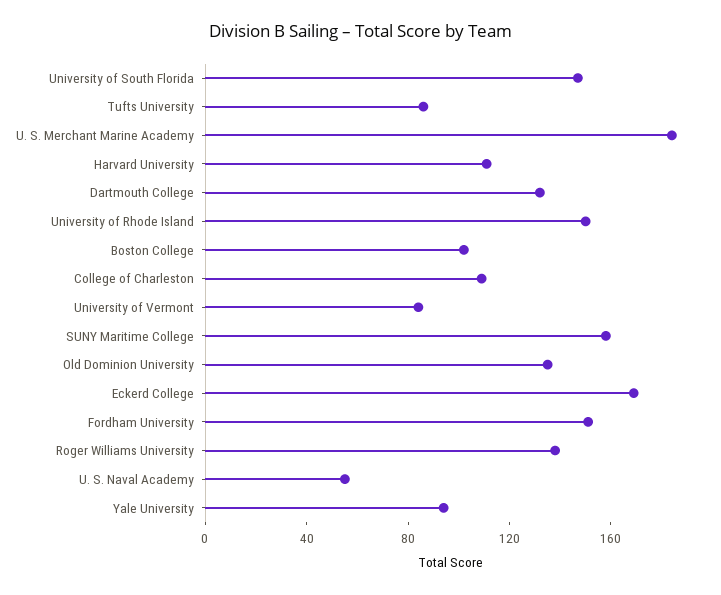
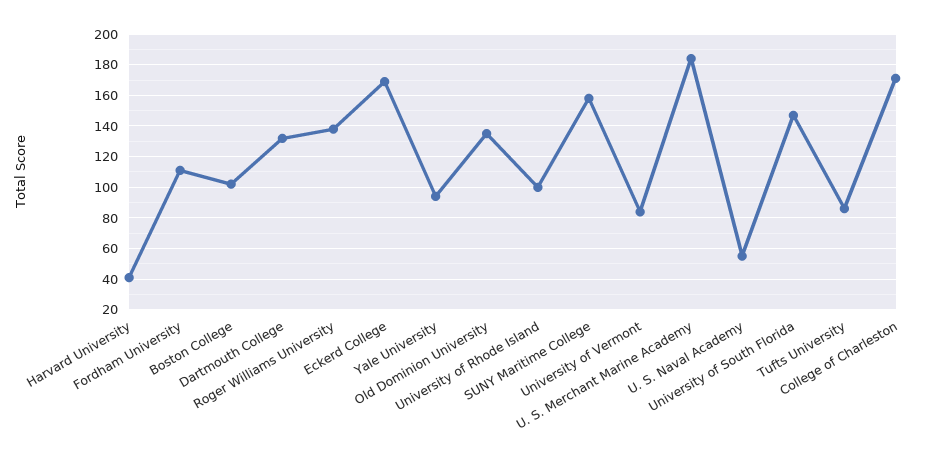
Harvard University: 110 -> 40
University of Rhode Island: 150 -> 100
College of Charleston: 110 -> 170
Fordham University: 150 -> 110

